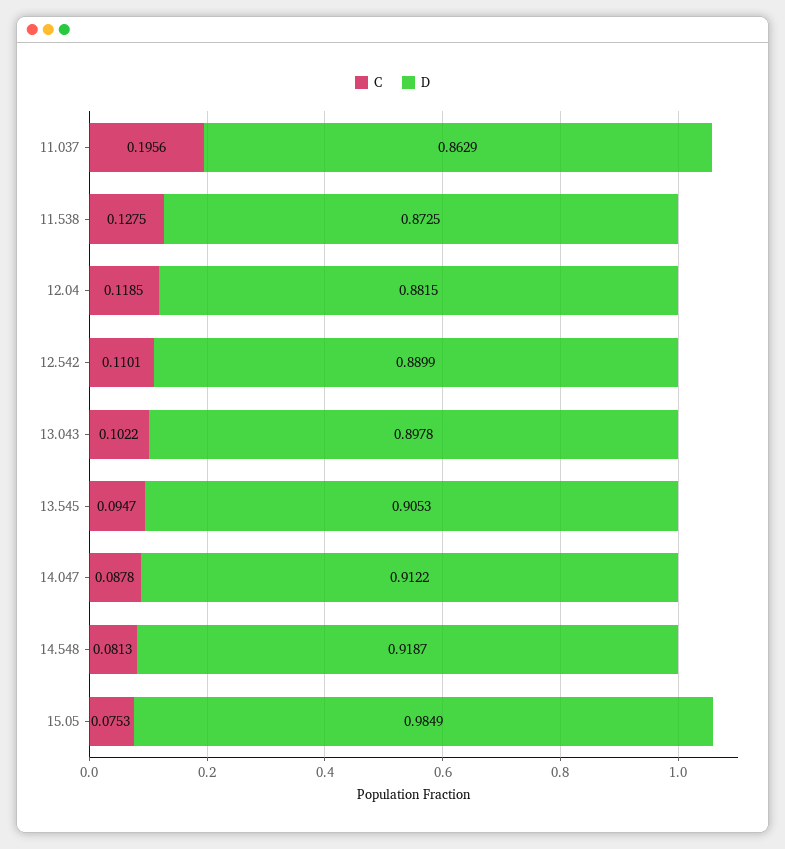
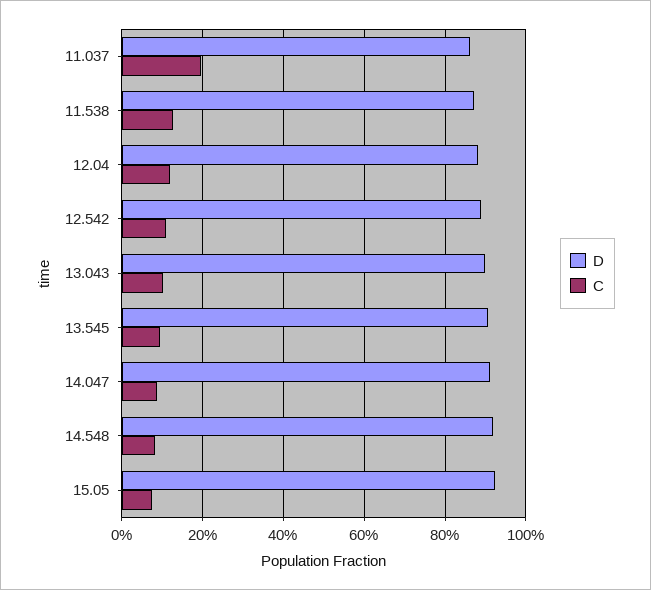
D, 15.05: 0.9849 -> 0.92

